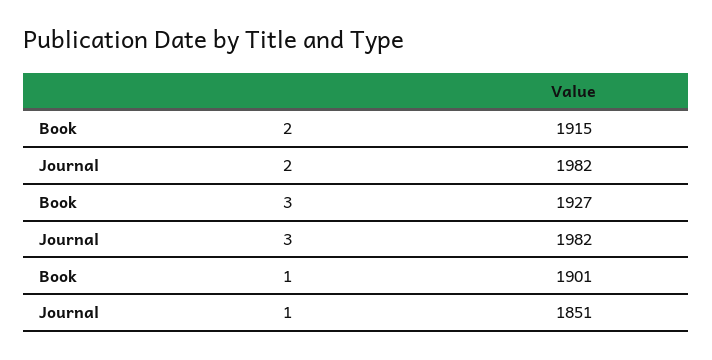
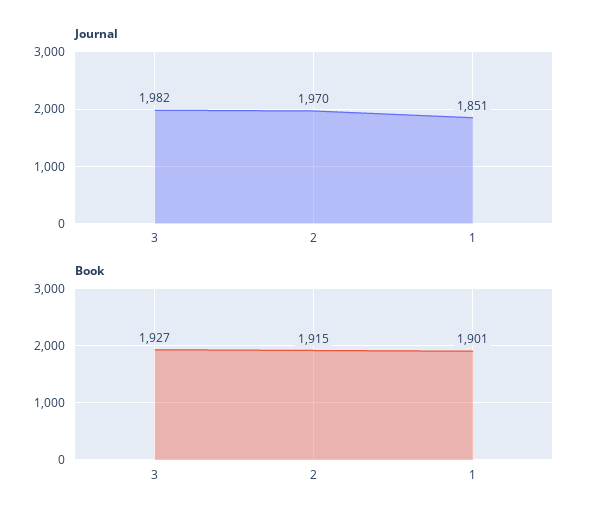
Journal, 2: 1982 -> 1970

